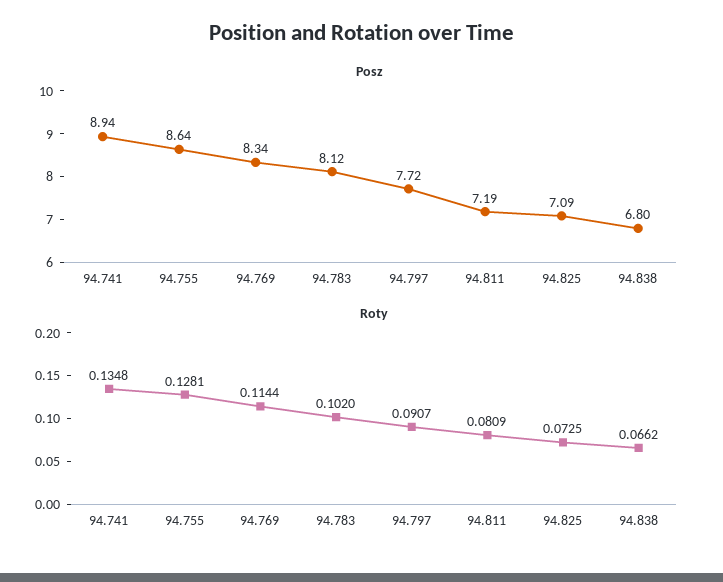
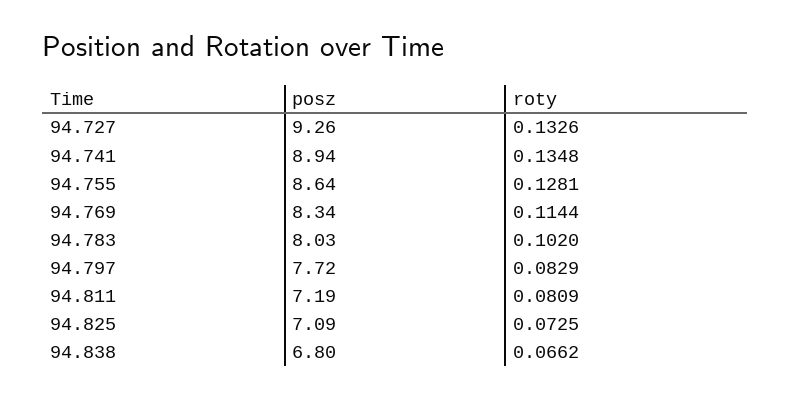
Posz, 94.783: 8.12 -> 8.03
Roty, 94.797: 0.0907 -> 0.0829
Posz, 94.727: none -> 9.26
Roty, 94.727: none -> 0.1326

